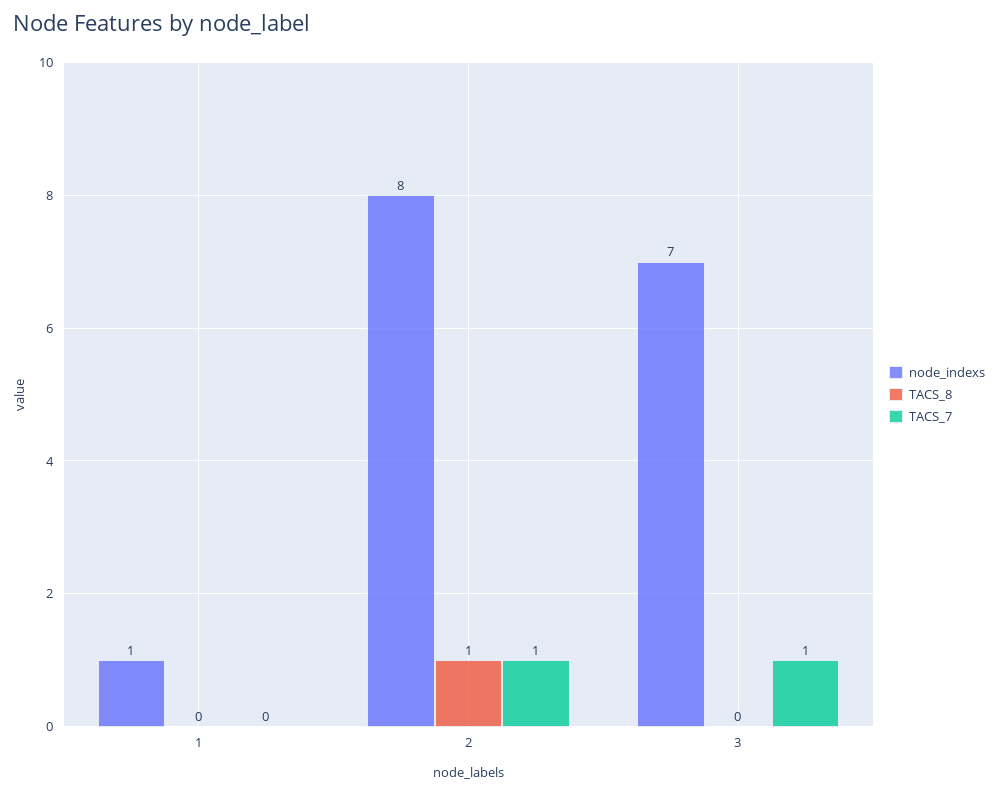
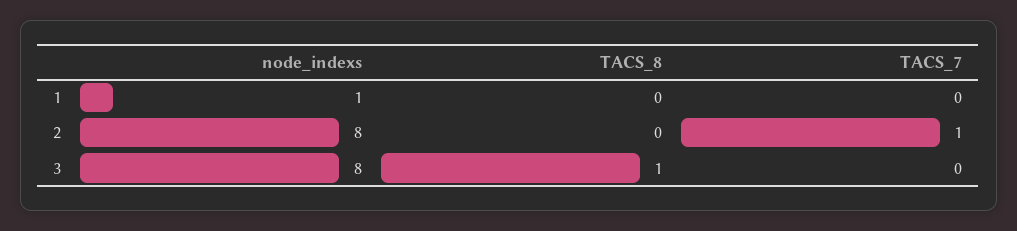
TACS_8, 2: 1 -> 0
node_indexs, 3: 7 -> 8
TACS_8, 3: 0 -> 1
TACS_7, 3: 1 -> 0

